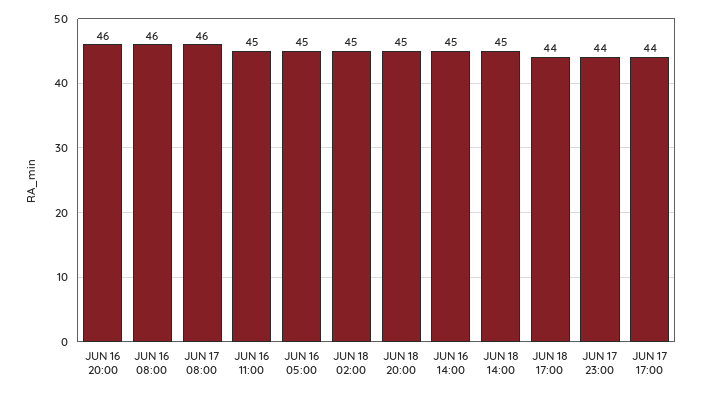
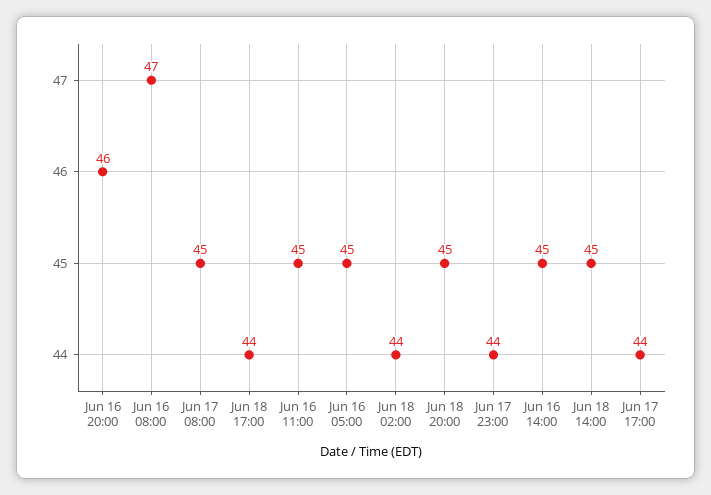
JUN 16 08:00: 46 -> 47
JUN 17 08:00: 46 -> 45
JUN 18 02:00: 45 -> 44

